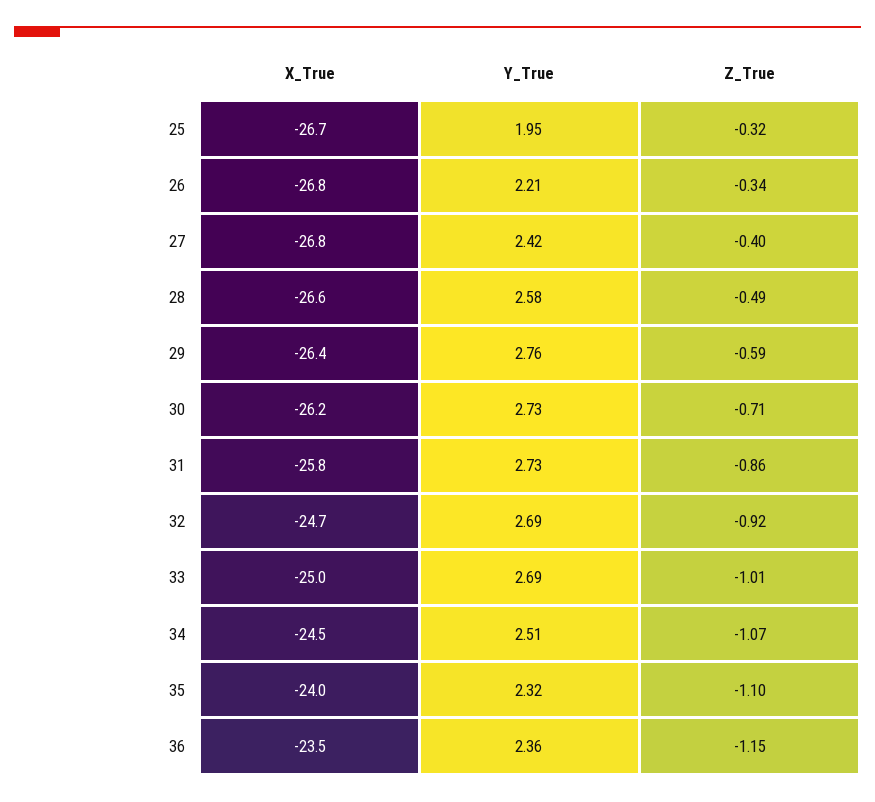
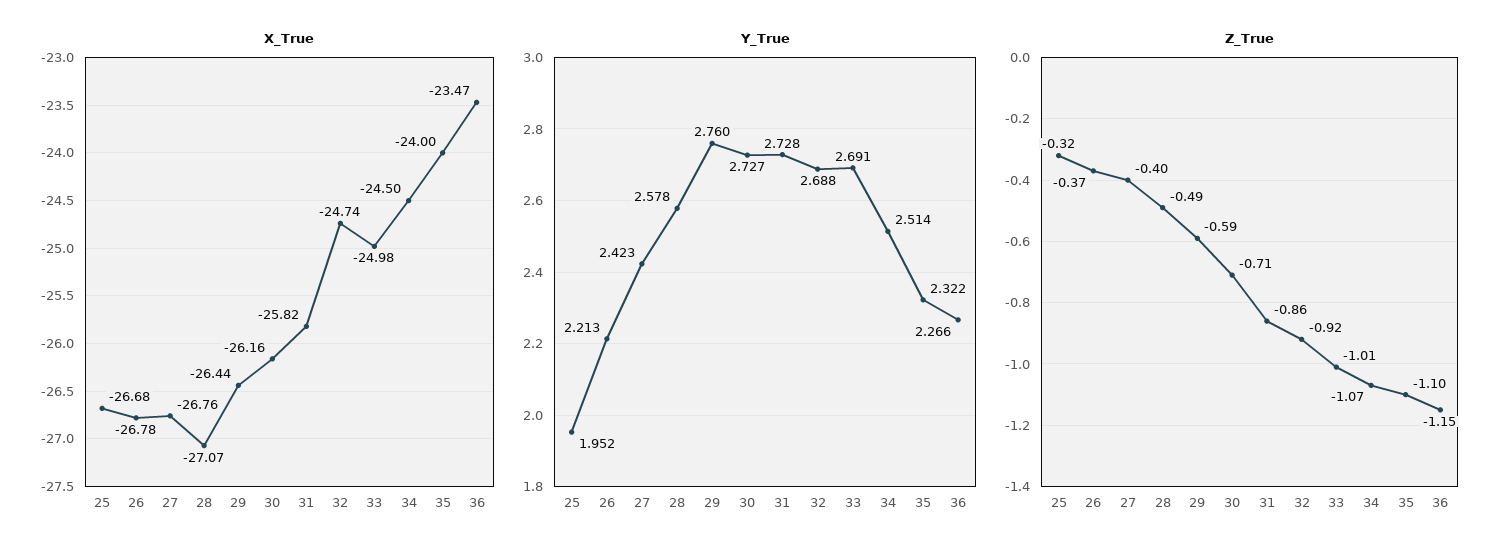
Z_True, 26: -0.34 -> -0.37
X_True, 28: -26.6 -> -27.07
Y_True, 36: 2.36 -> 2.266

